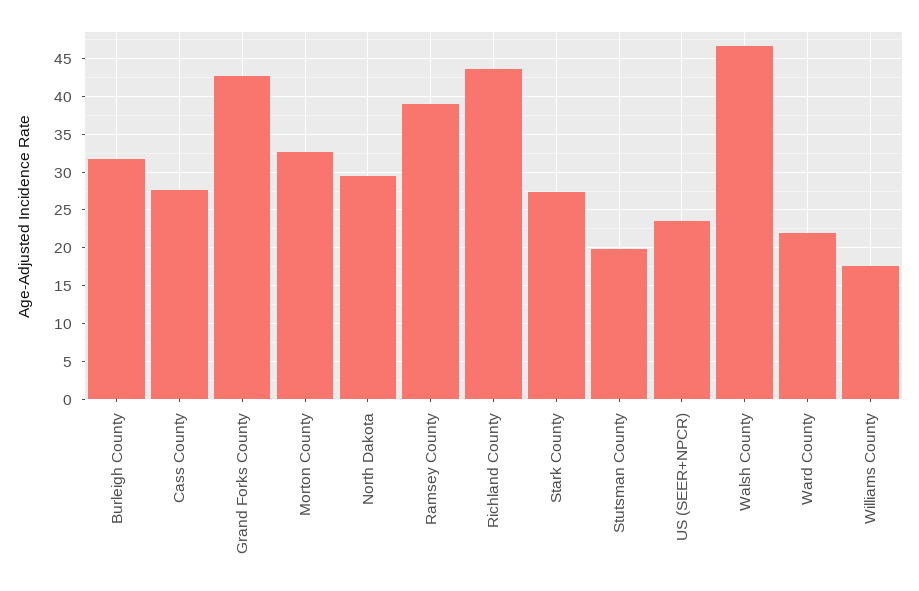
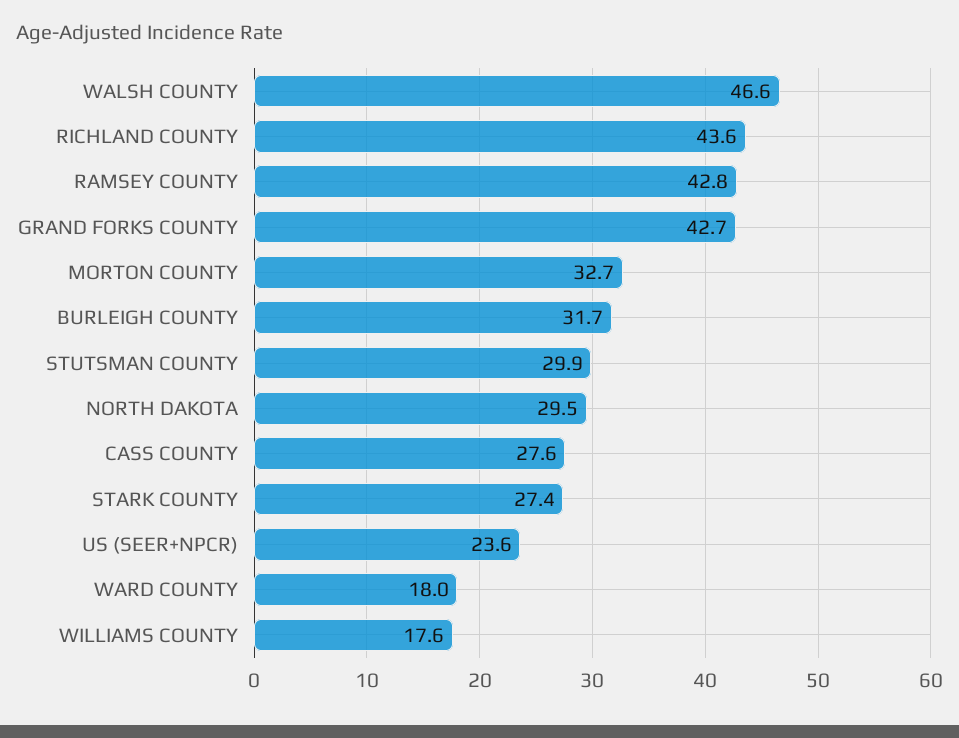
Ramsey County: 39 -> 42.8
Stutsman County: 20 -> 29.9
Ward County: 22 -> 18

